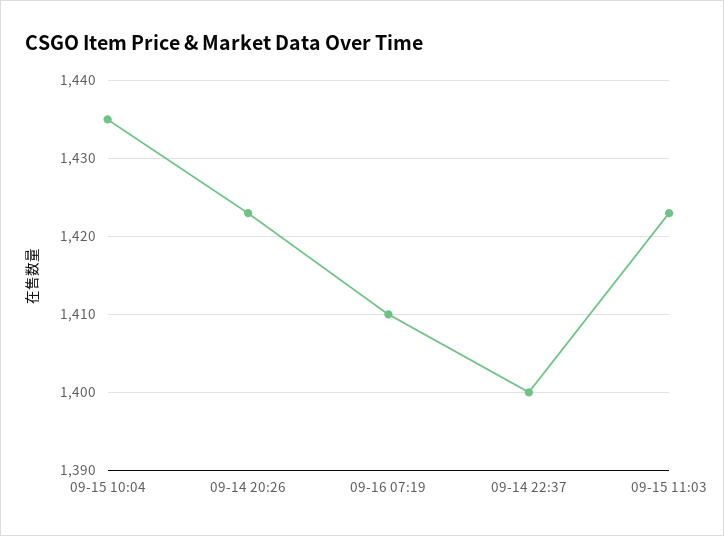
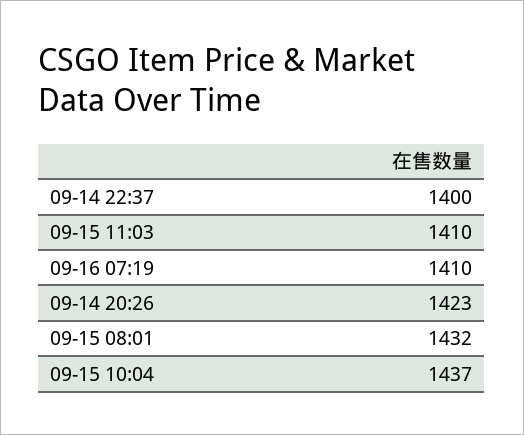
09-15 10:04: 1435 -> 1437
09-15 11:03: 1423 -> 1410
09-15 08:01: none -> 1432

